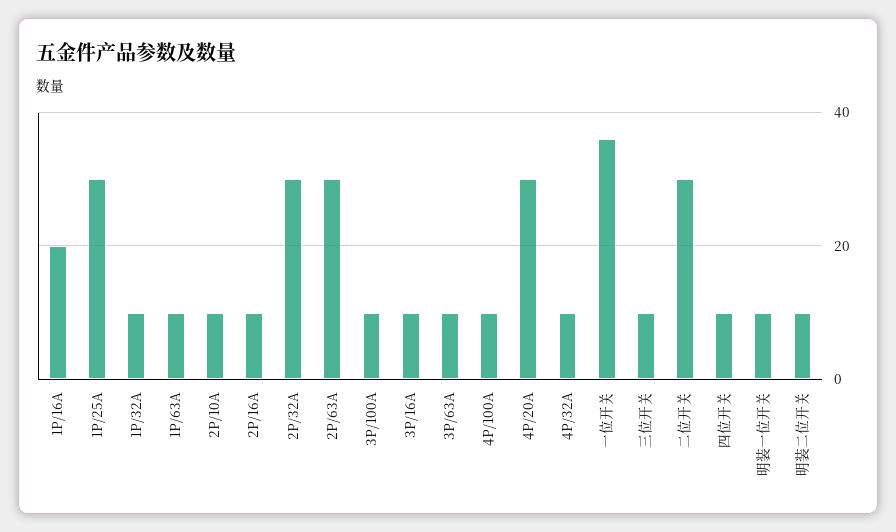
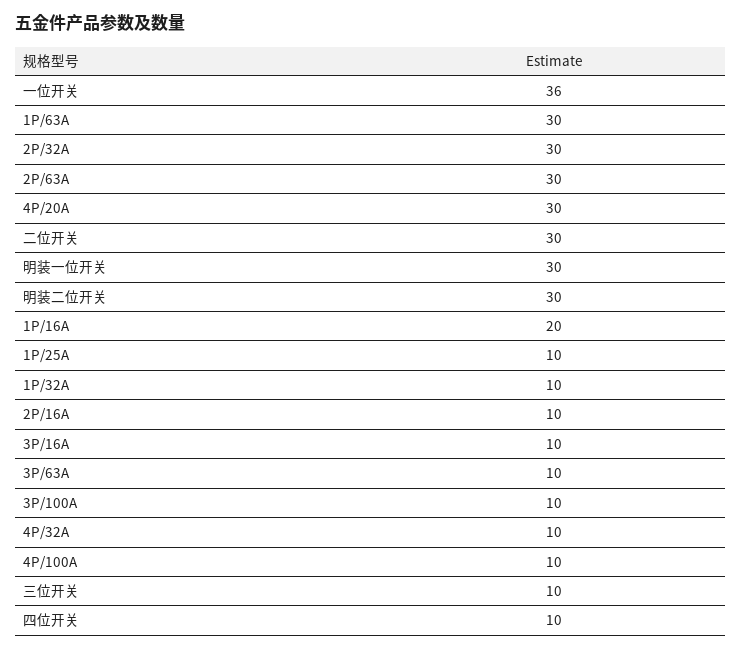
1P/25A: 30 -> 10
1P/63A: 10 -> 30
2P/10A: 10 -> none
明装一位开关: 10 -> 30
明装二位开关: 10 -> 30

